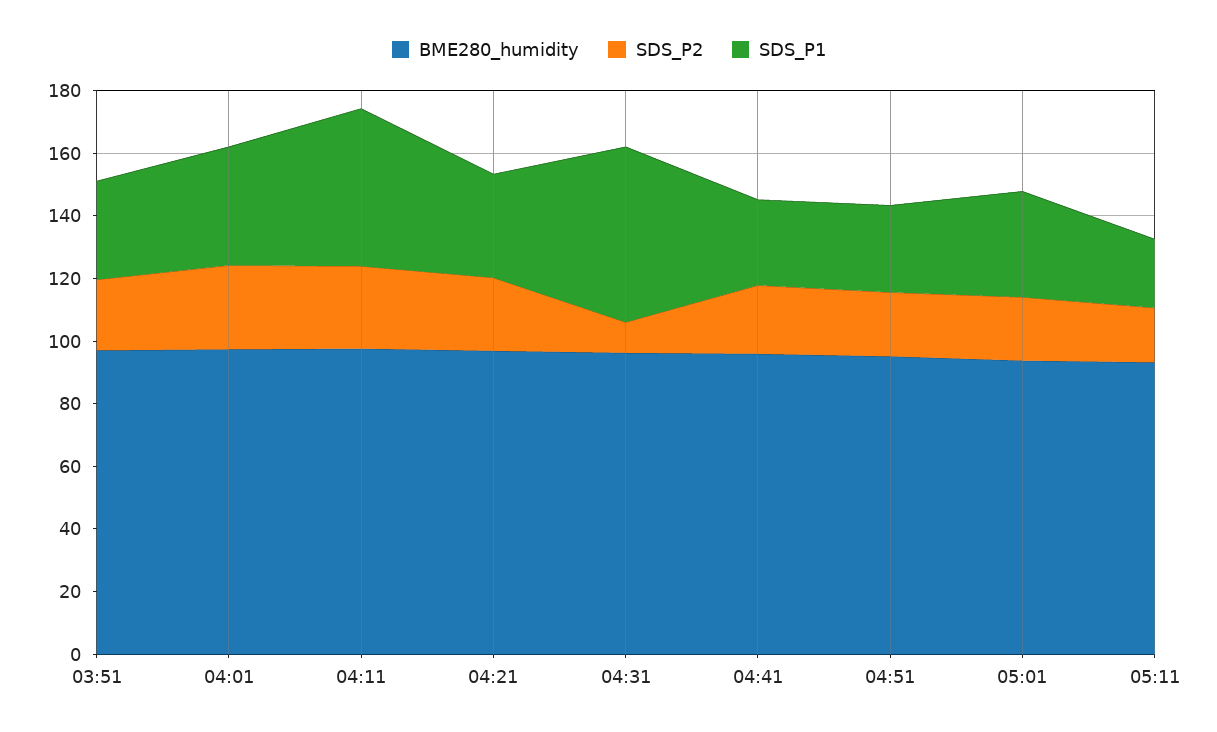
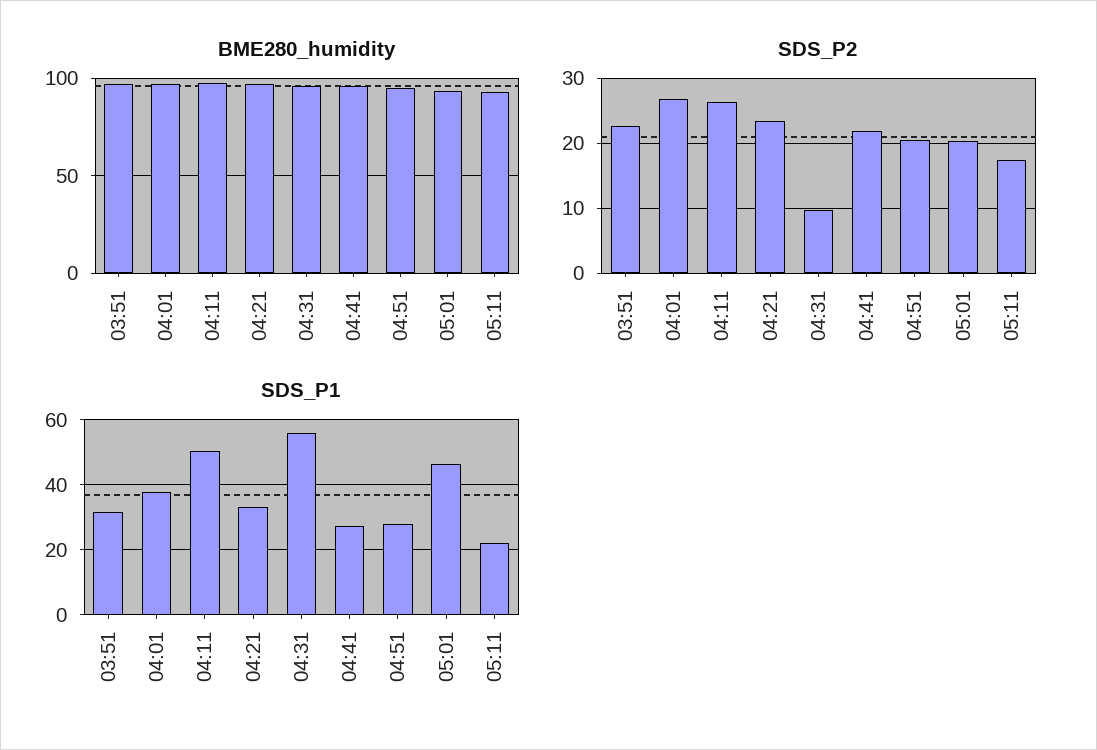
SDS_P1, 05:01: 35 -> 46

